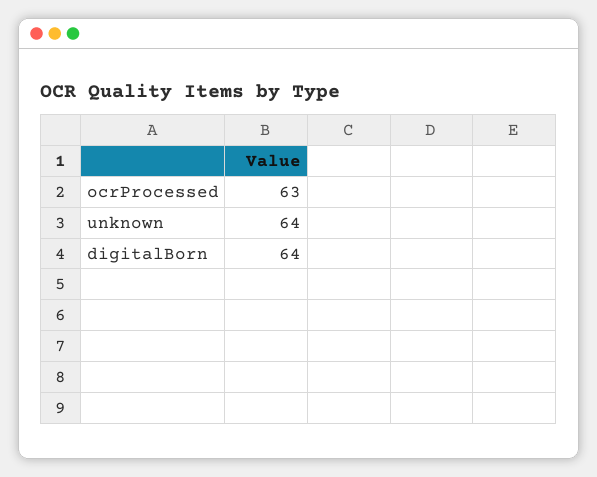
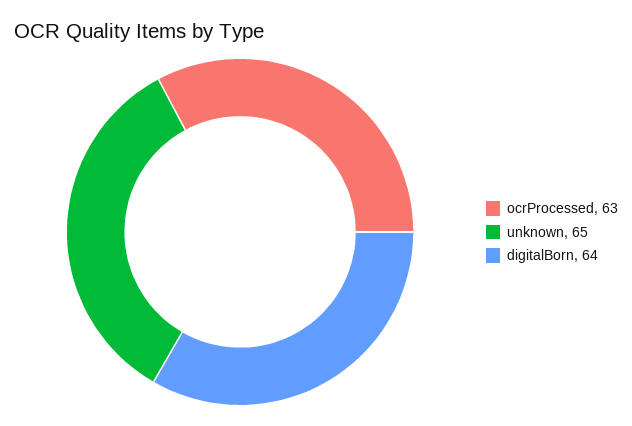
unknown: 64 -> 65

